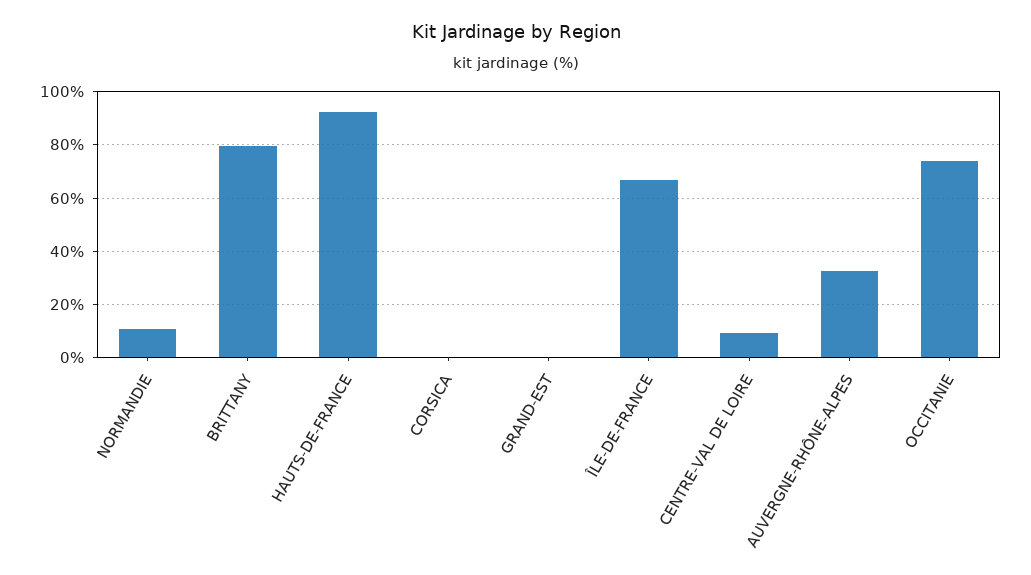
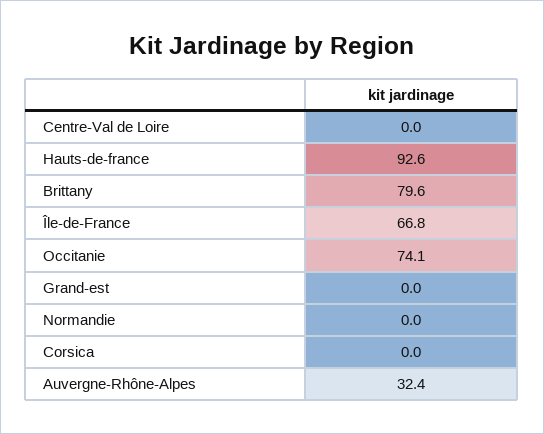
NORMANDIE: 10 -> 0
CENTRE-VAL DE LOIRE: 10 -> 0

